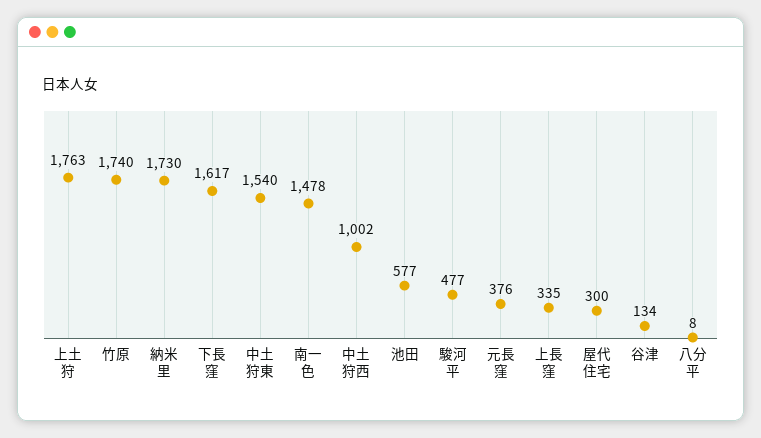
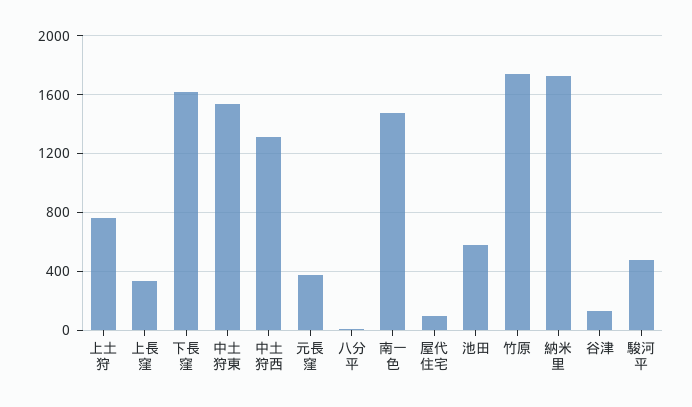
上土狩: 1763 -> 750
中土狩西: 1002 -> 1300
屋代住宅: 300 -> 100

